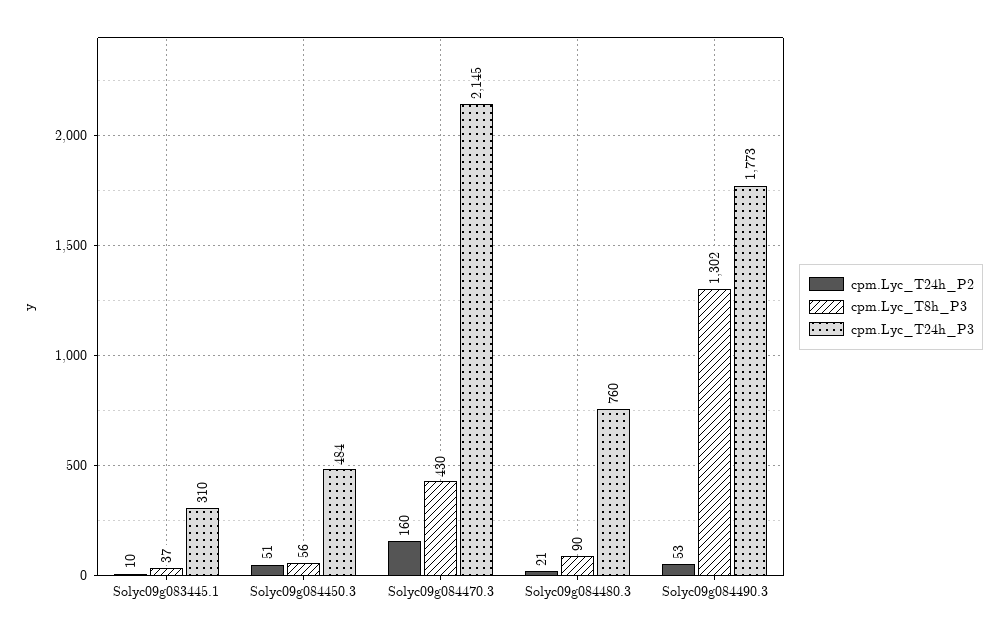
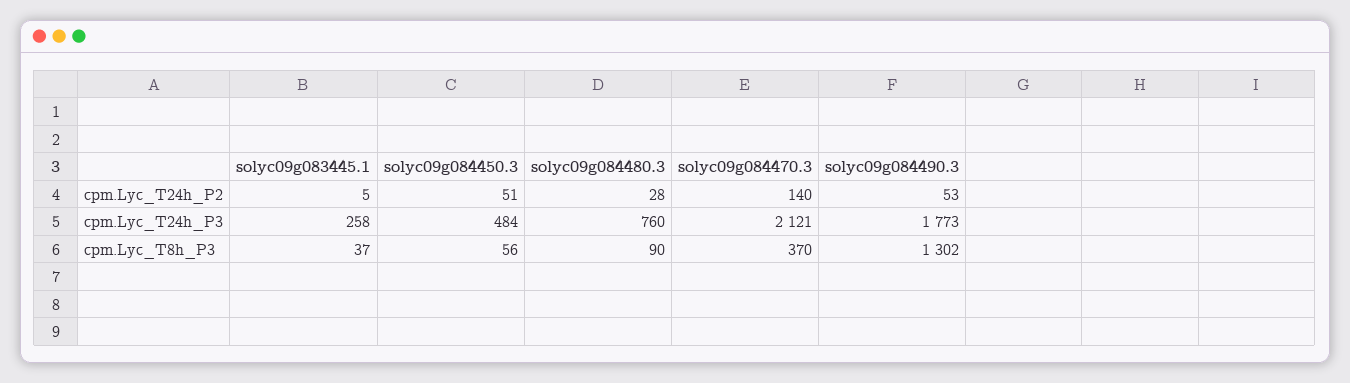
cpm.Lyc_T24h_P2, Solyc09g083445.1: 10 -> 5
cpm.Lyc_T24h_P3, Solyc09g083445.1: 310 -> 258
cpm.Lyc_T24h_P2, Solyc09g084470.3: 160 -> 140
cpm.Lyc_T8h_P3, Solyc09g084470.3: 430 -> 370
cpm.Lyc_T24h_P3, Solyc09g084470.3: 2145 -> 2121
cpm.Lyc_T24h_P2, Solyc09g084480.3: 21 -> 28

